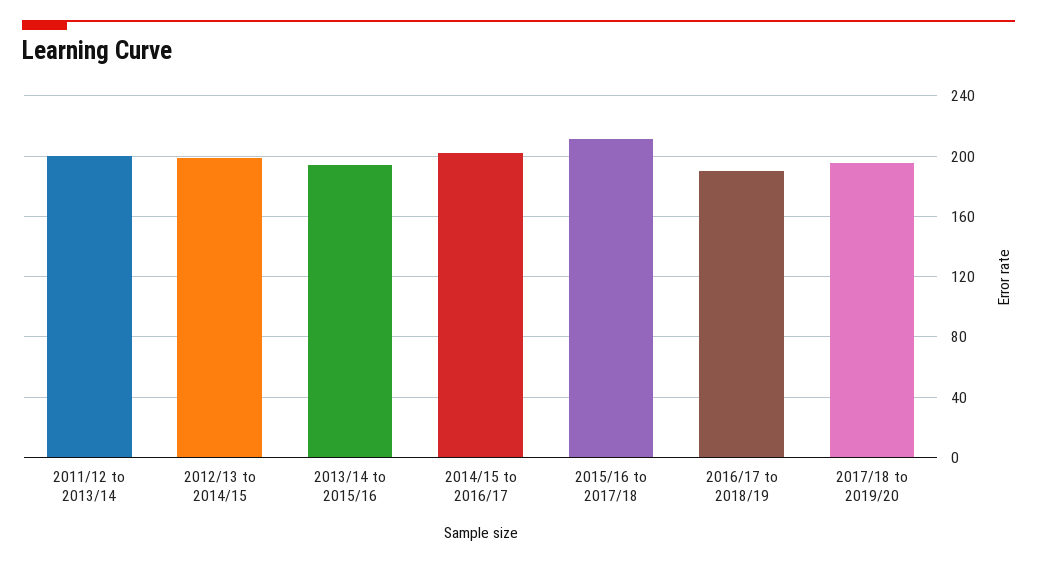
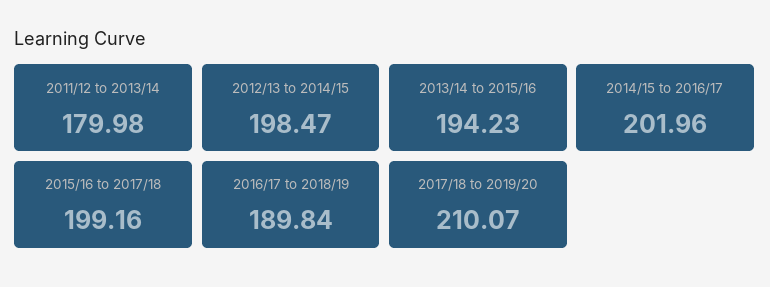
2011/12 to 2013/14: 200 -> 179.98
2015/16 to 2017/18: 210 -> 199.16
2017/18 to 2019/20: 195 -> 210.07

